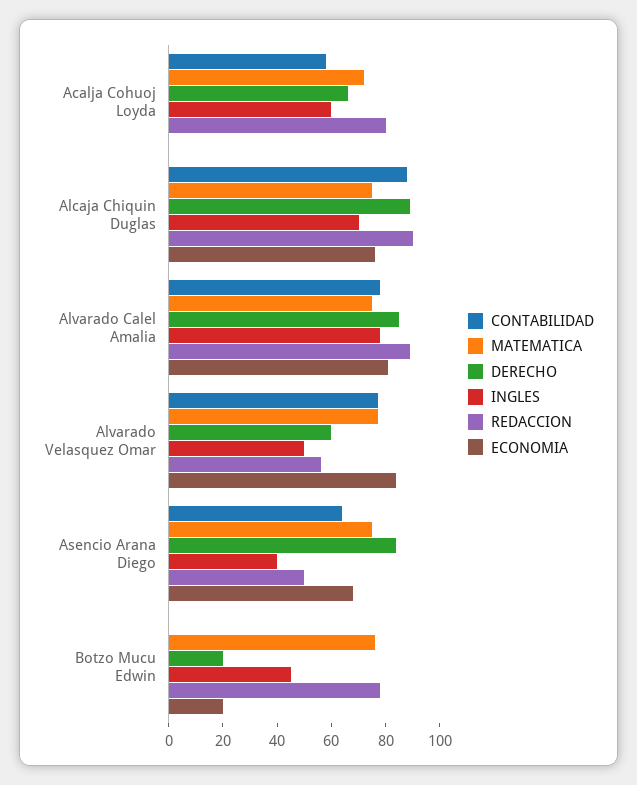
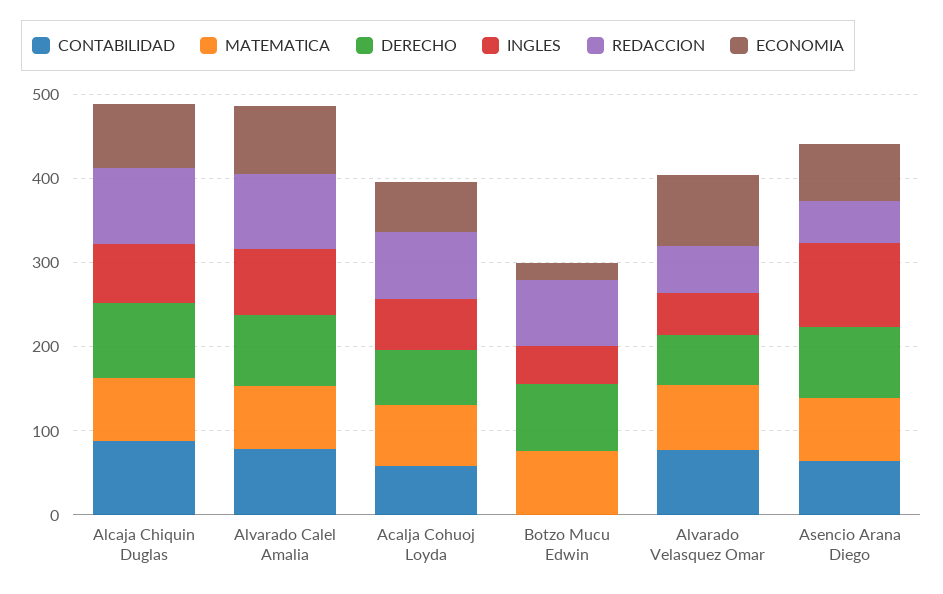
ECONOMIA, Acalja Cohuoj Loyda: 0 -> 60
INGLES, Asencio Arana Diego: 40 -> 100
DERECHO, Botzo Mucu Edwin: 20 -> 80

